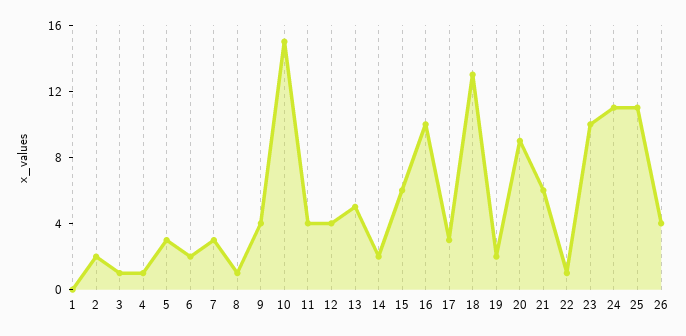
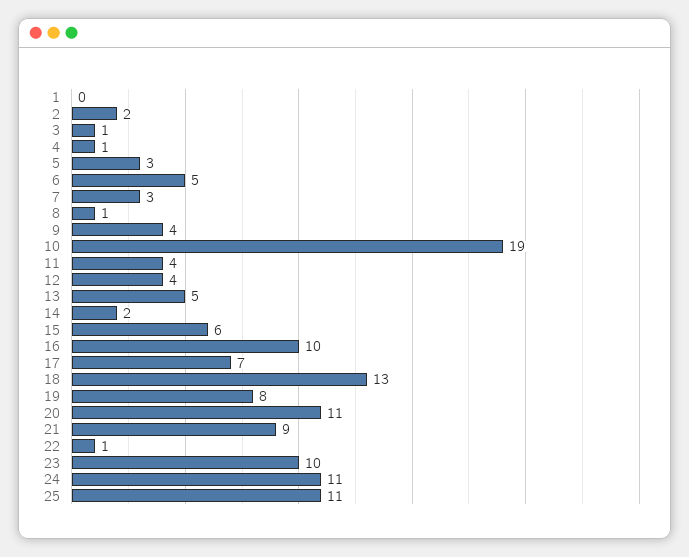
6: 2 -> 5
10: 15 -> 19
17: 3 -> 7
19: 2 -> 8
20: 9 -> 11
21: 6 -> 9
26: 4 -> none

